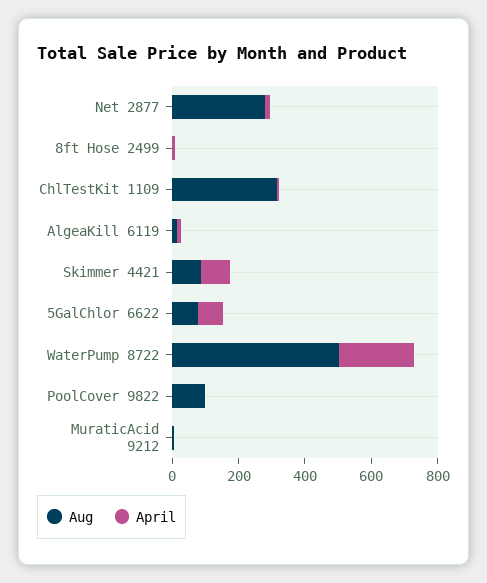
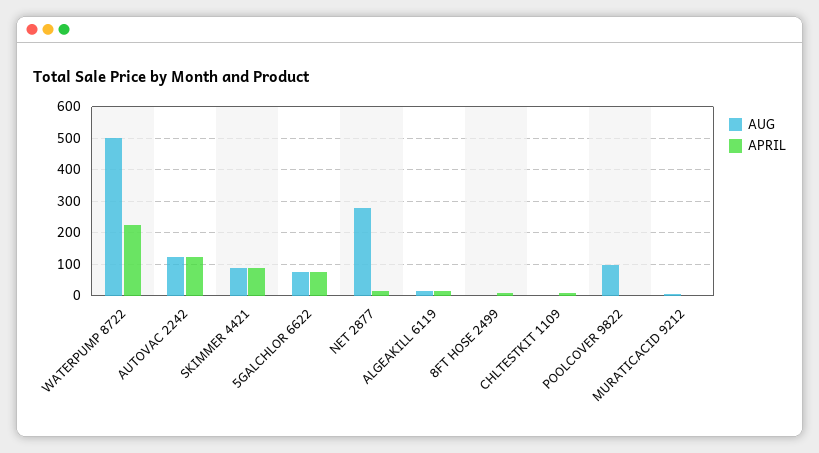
Aug, ChlTestKit 1109: 300 -> 0
Aug, AUTOVAC 2242: none -> 120
April, AUTOVAC 2242: none -> 120

